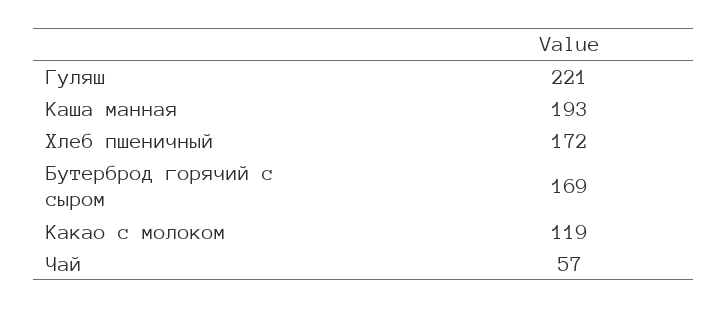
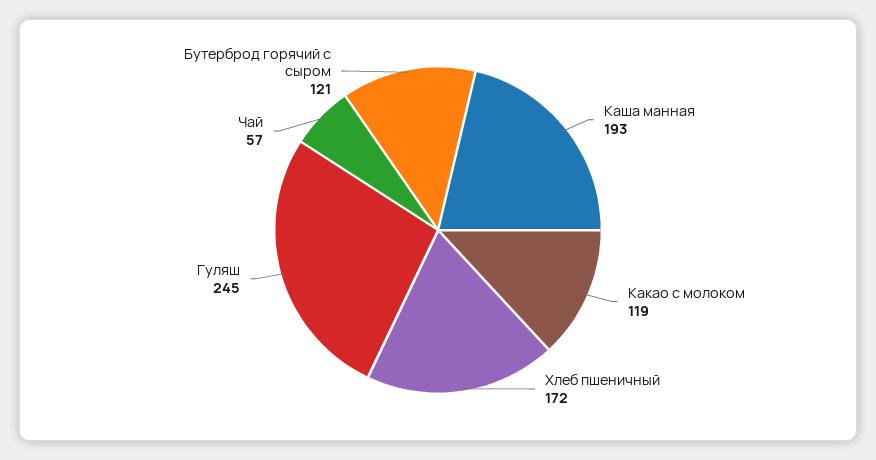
Гуляш: 221 -> 245
Бутерброд горячий с сыром: 169 -> 121

